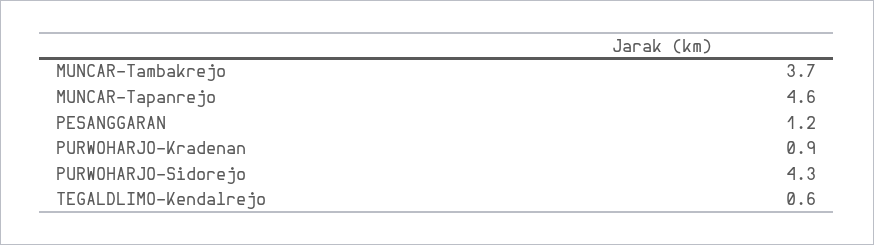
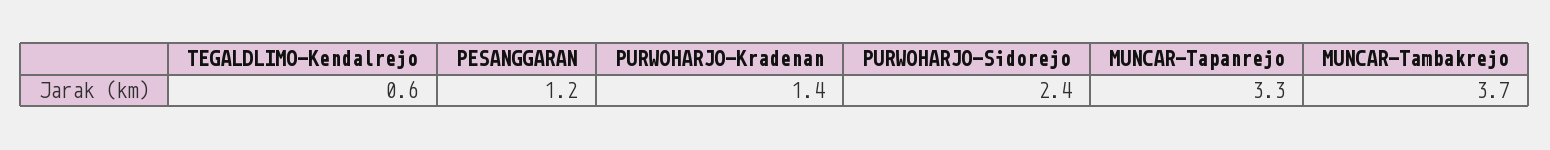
MUNCAR-Tapanrejo: 4.6 -> 3.3
PURWOHARJO-Kradenan: 0.9 -> 1.4
PURWOHARJO-Sidorejo: 4.3 -> 2.4

